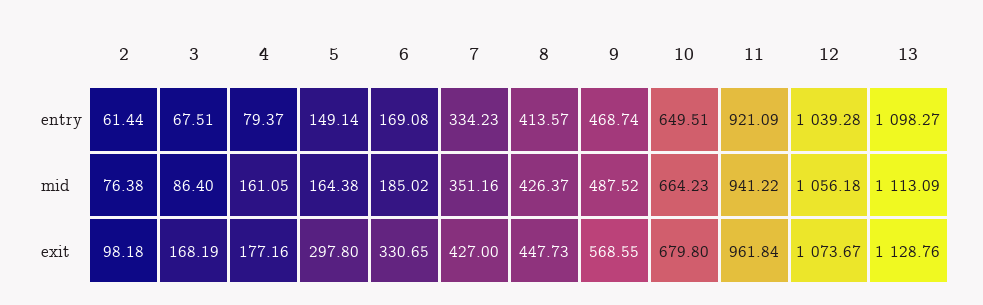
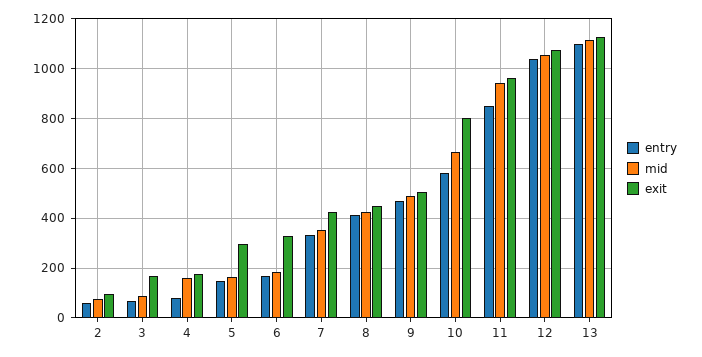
entry, 10: 649.51 -> 575
entry, 11: 921.09 -> 850
exit, 9: 568.55 -> 500
exit, 10: 679.8 -> 800

